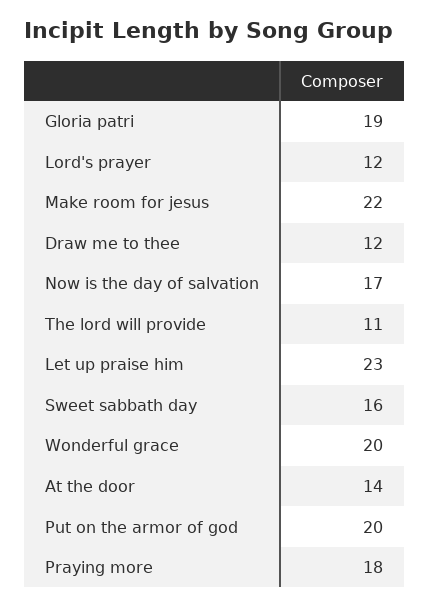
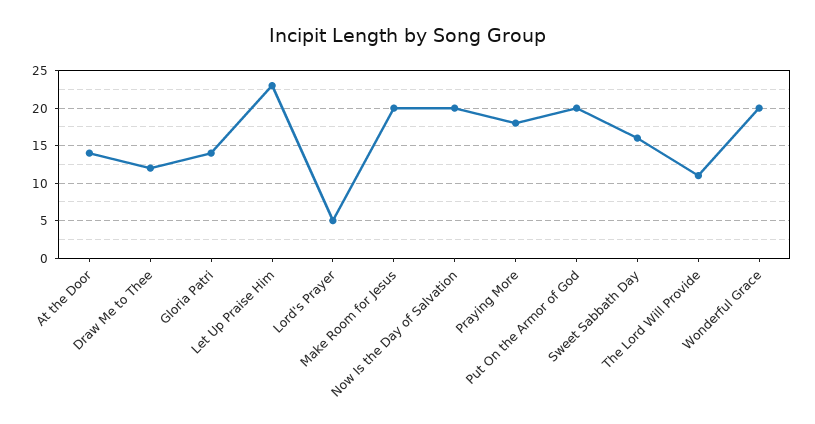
Gloria patri: 19 -> 14
Lord's prayer: 12 -> 5
Make room for jesus: 22 -> 20
Now is the day of salvation: 17 -> 20

